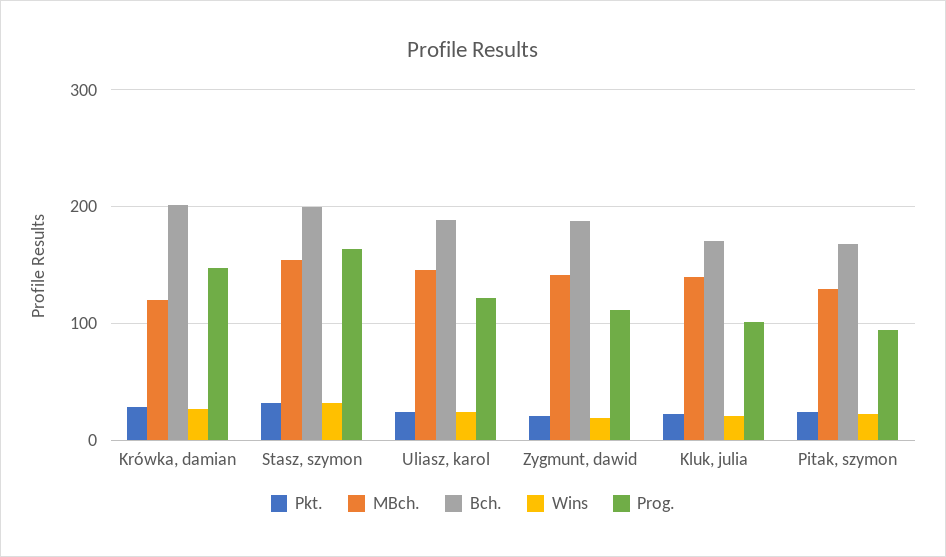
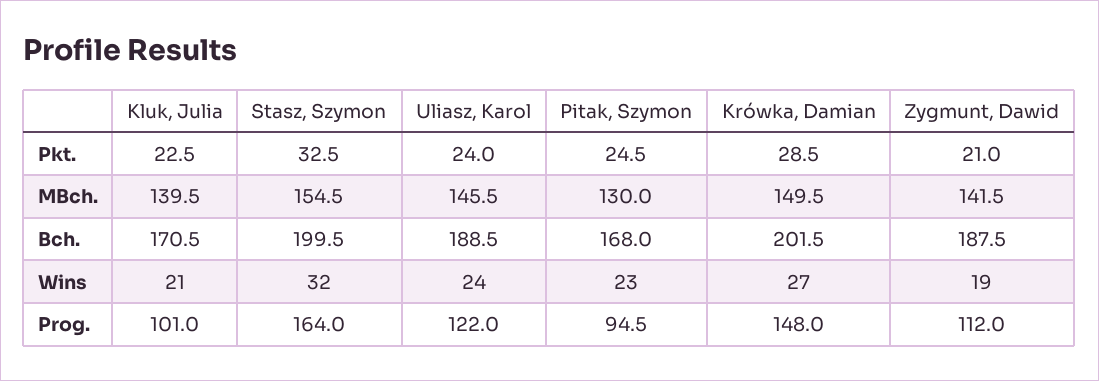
MBch., Krówka, damian: 120 -> 149.5

